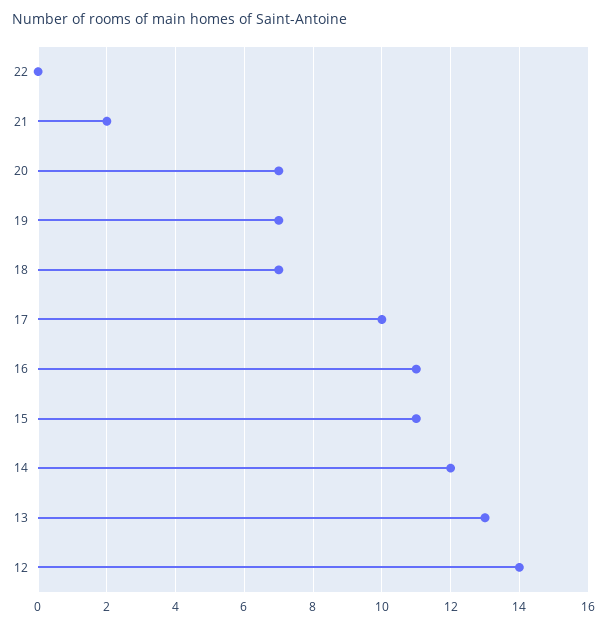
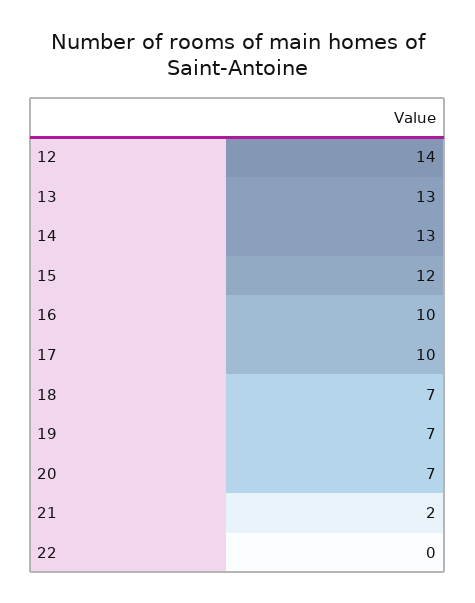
16: 11 -> 10
15: 11 -> 12
14: 12 -> 13

